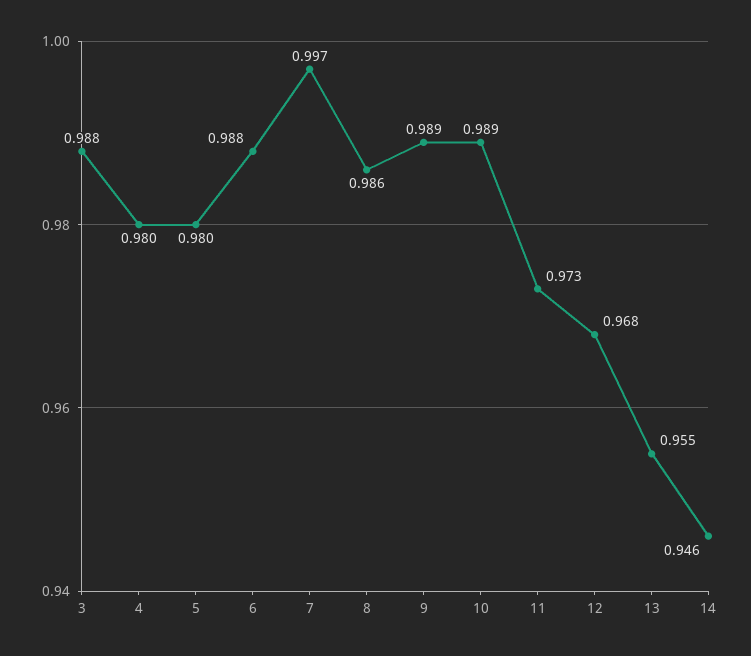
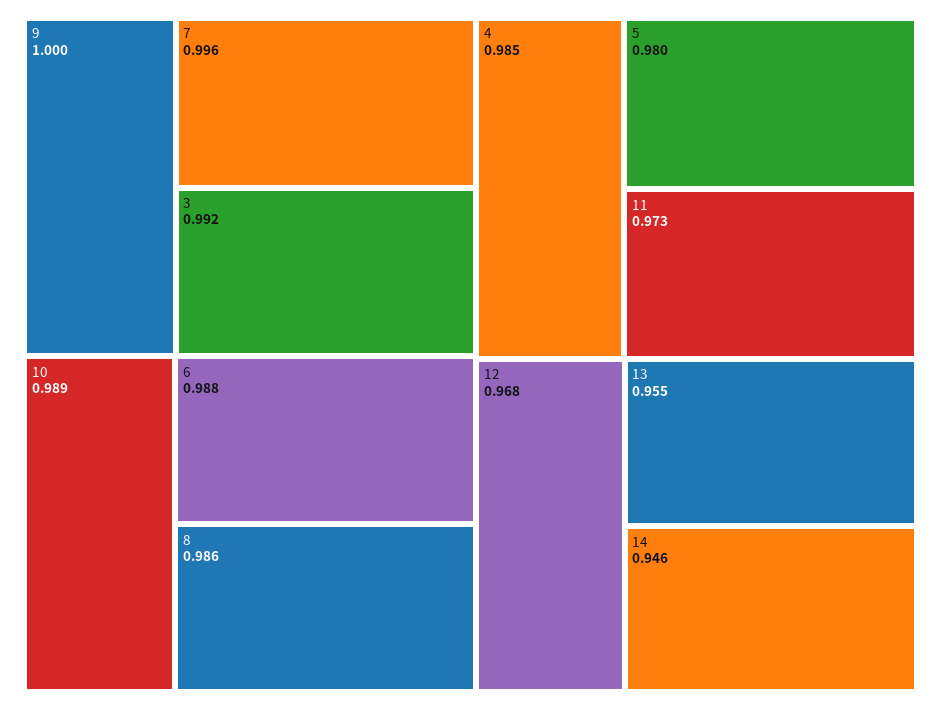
3: 0.988 -> 0.992
4: 0.98 -> 0.985
7: 0.997 -> 0.996
9: 0.989 -> 1

